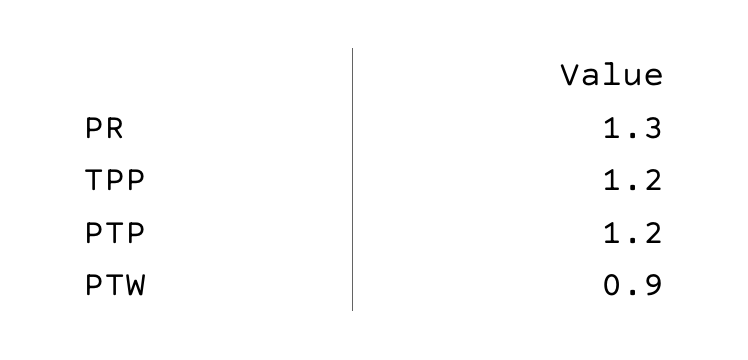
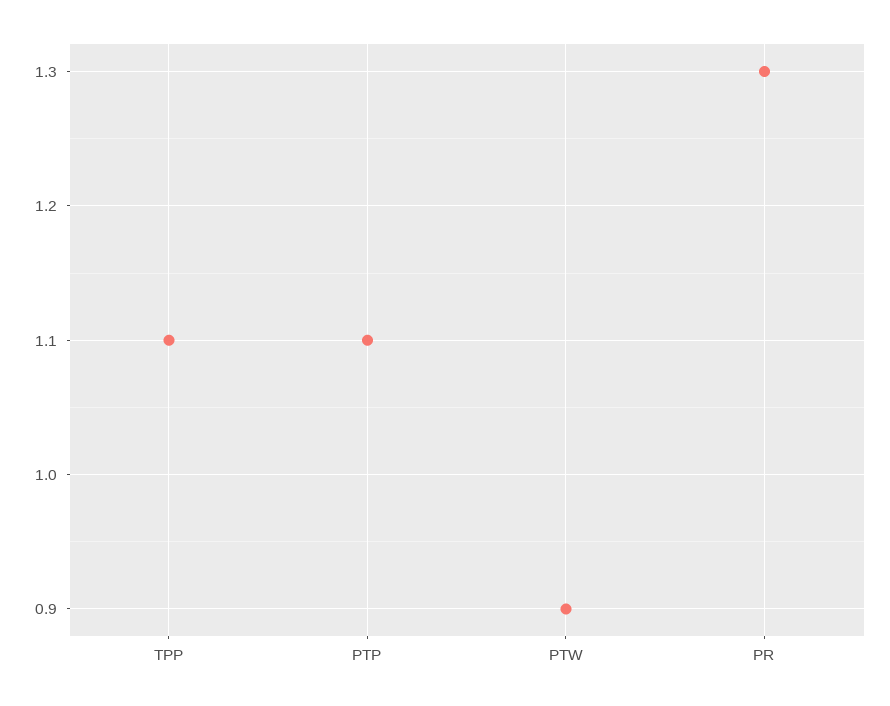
TPP: 1.2 -> 1.1
PTP: 1.2 -> 1.1

